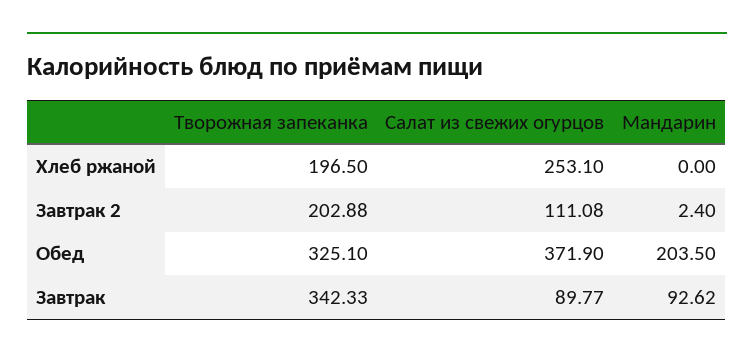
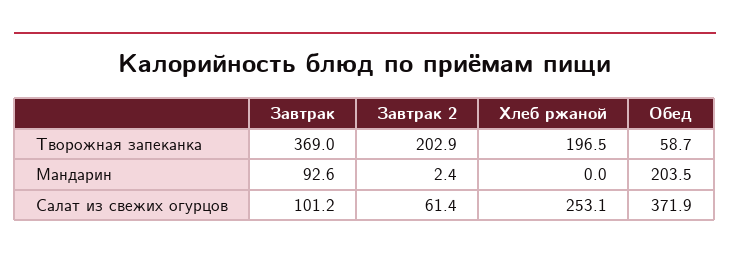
Салат из свежих огурцов, Завтрак 2: 111.08 -> 61.4
Творожная запеканка, Обед: 325.1 -> 58.7
Творожная запеканка, Завтрак: 342.33 -> 369
Салат из свежих огурцов, Завтрак: 89.77 -> 101.2

